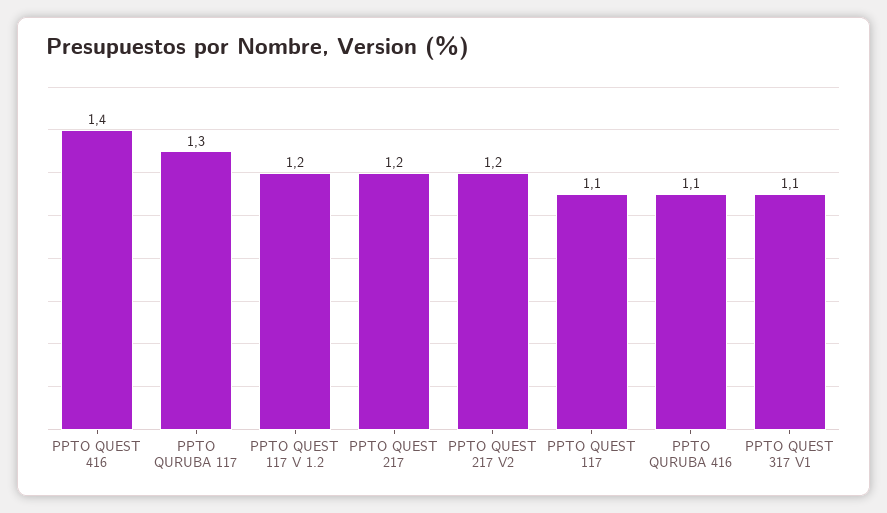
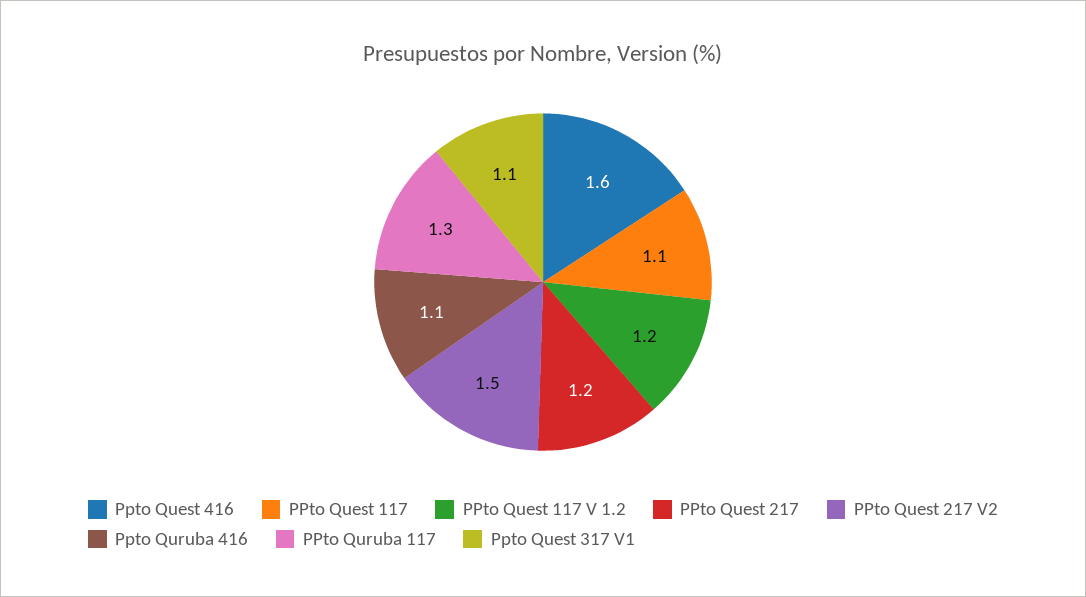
PPTO QUEST 416: 1.4 -> 1.6
PPTO QUEST 217 V2: 1.2 -> 1.5

